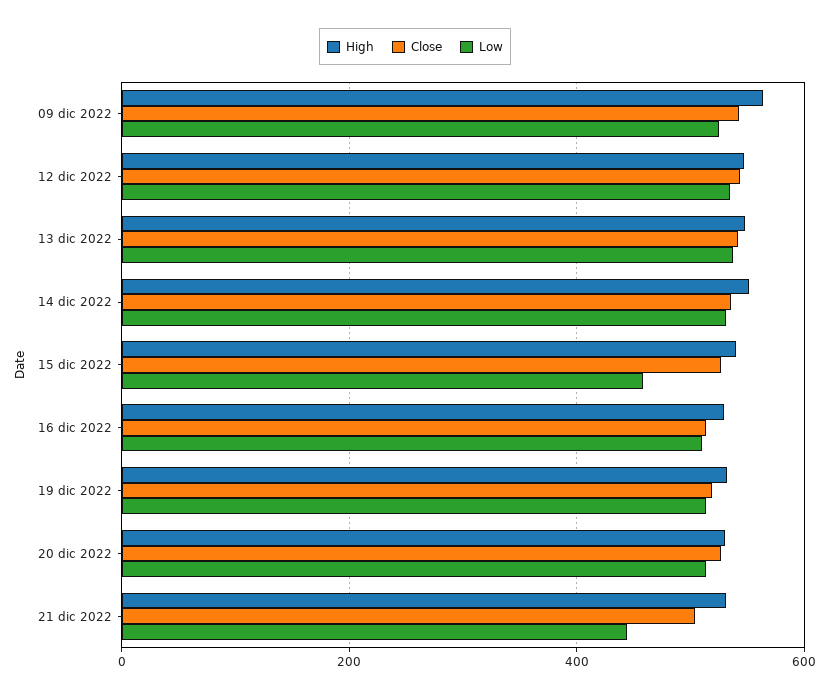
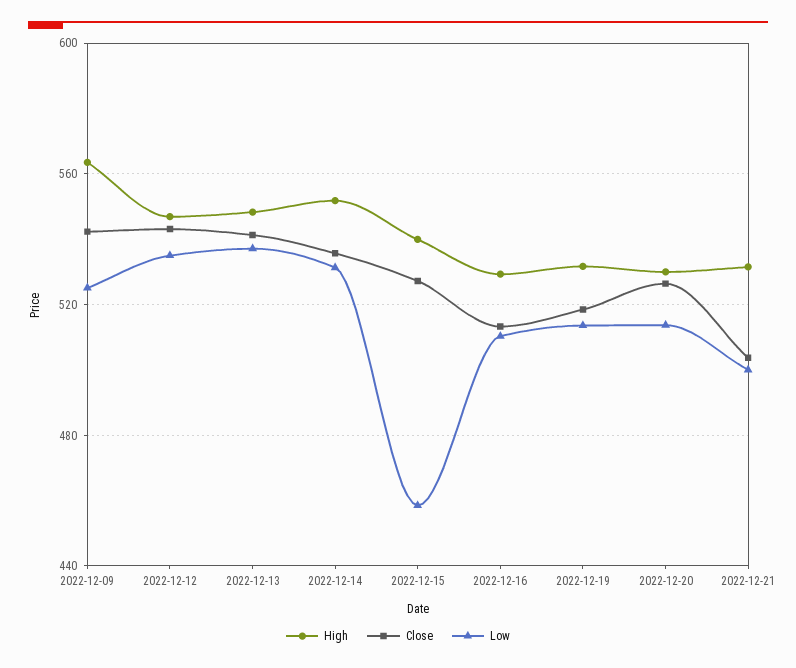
Low, 21 dic 2022: 440 -> 500

